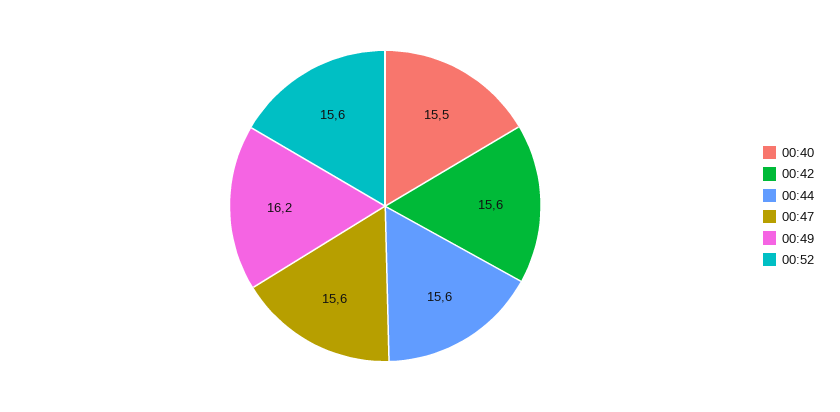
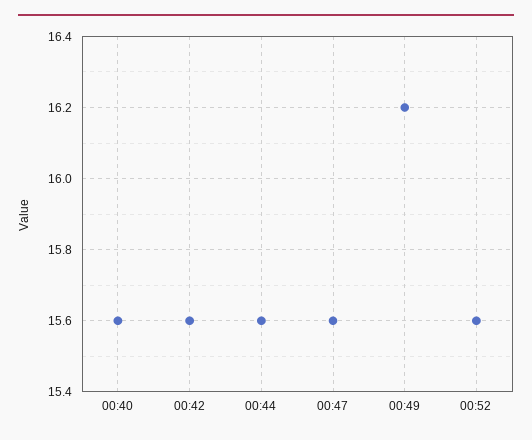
00:40: 15.5 -> 15.6

